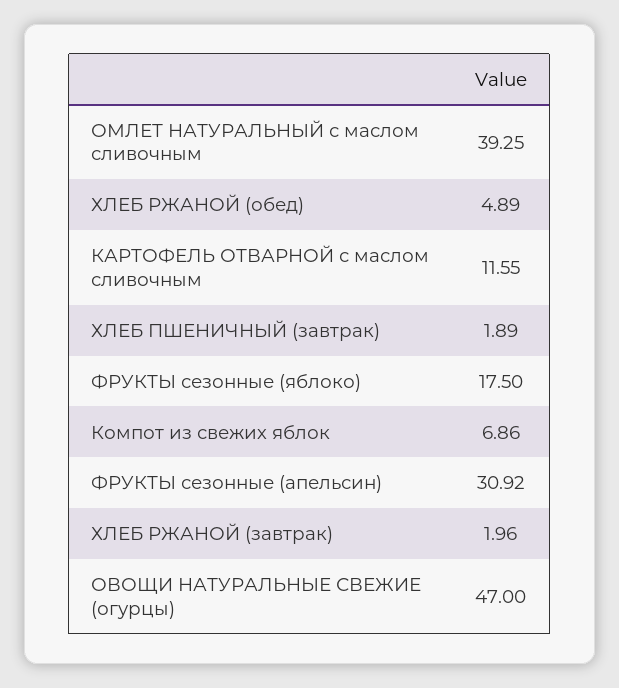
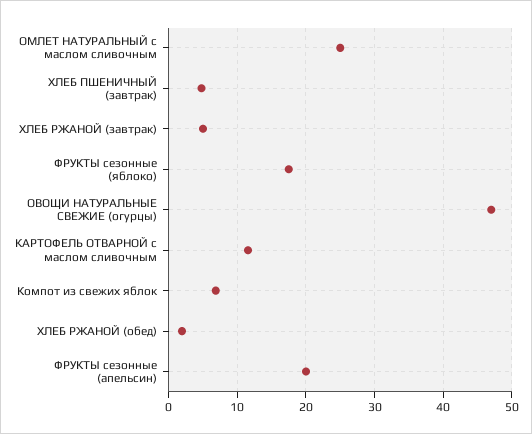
ОМЛЕТ НАТУРАЛЬНЫЙ с маслом сливочным: 39.25 -> 25
ХЛЕБ РЖАНОЙ (обед): 4.89 -> 2
ХЛЕБ ПШЕНИЧНЫЙ (завтрак): 1.89 -> 5
ФРУКТЫ сезонные (апельсин): 30.92 -> 20
ХЛЕБ РЖАНОЙ (завтрак): 1.96 -> 5

